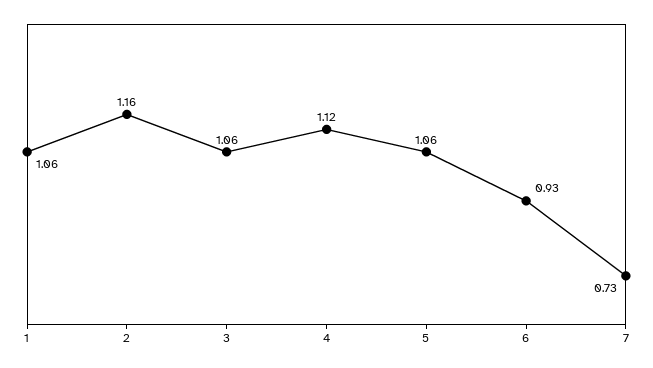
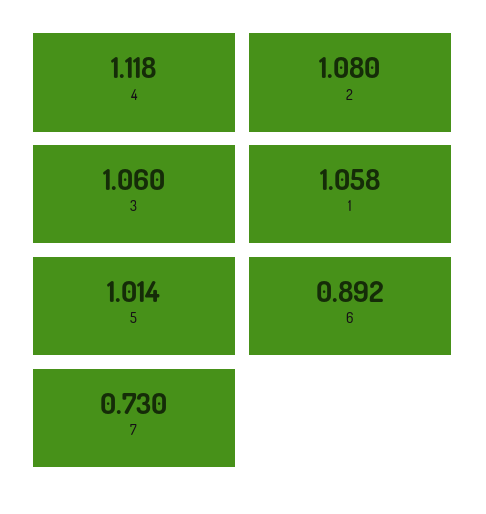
2: 1.16 -> 1.08
5: 1.06 -> 1.014
6: 0.93 -> 0.892

